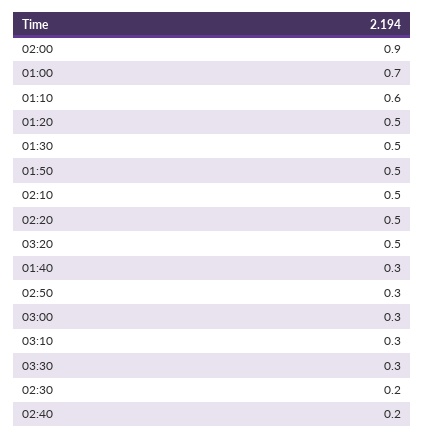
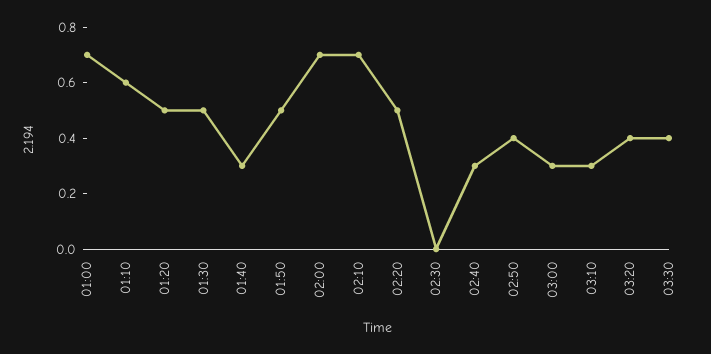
02:00: 0.9 -> 0.7
02:10: 0.5 -> 0.7
03:20: 0.5 -> 0.4
02:50: 0.3 -> 0.4
03:30: 0.3 -> 0.4
02:30: 0.2 -> 0
02:40: 0.2 -> 0.3

